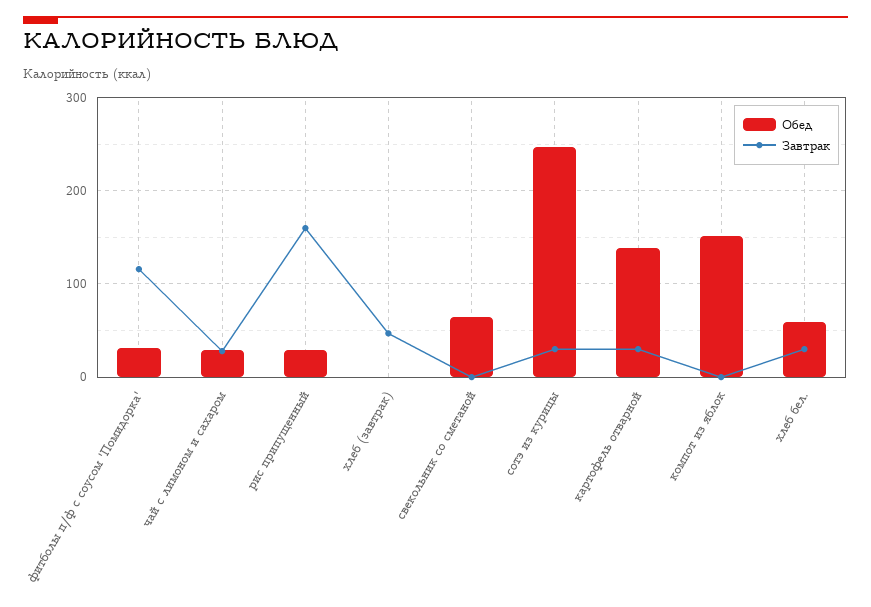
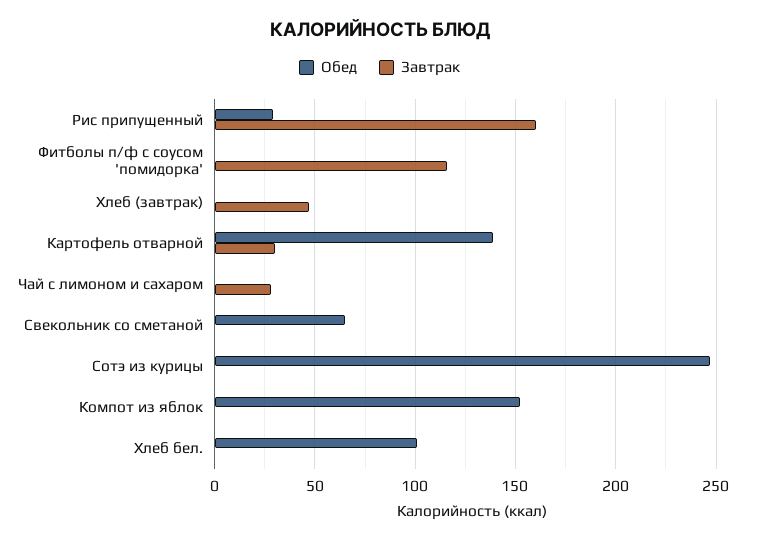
Обед, фитболы п/ф с соусом 'Помидорка': 30 -> 0
Обед, чай с лимоном и сахаром: 30 -> 0
Завтрак, сотэ из курицы: 30 -> 0
Обед, хлеб бел.: 60 -> 100
Завтрак, хлеб бел.: 30 -> 0

